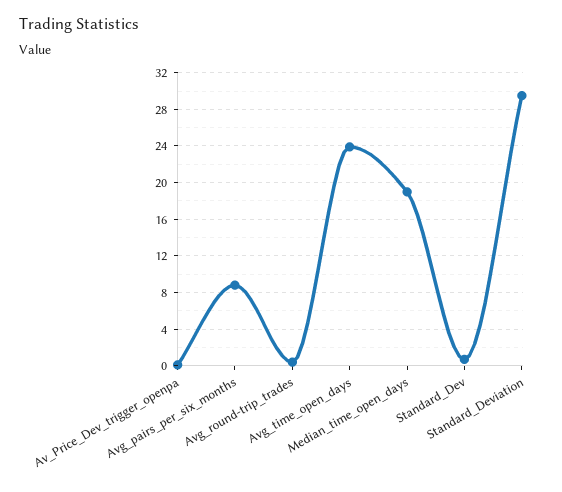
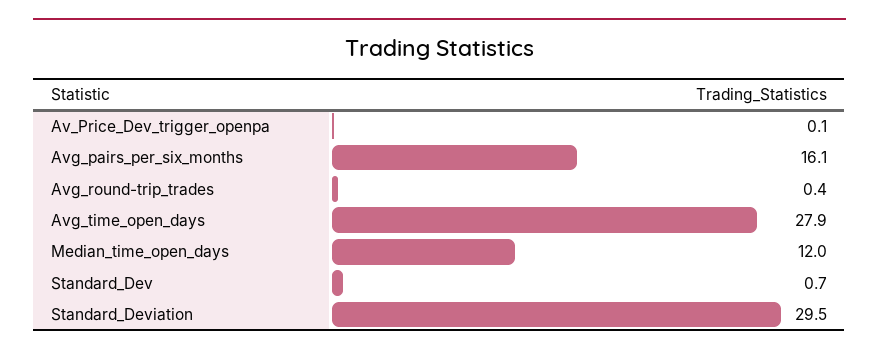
Avg_pairs_per_six_months: 9 -> 16.1
Avg_time_open_days: 24 -> 27.9
Median_time_open_days: 19 -> 12

